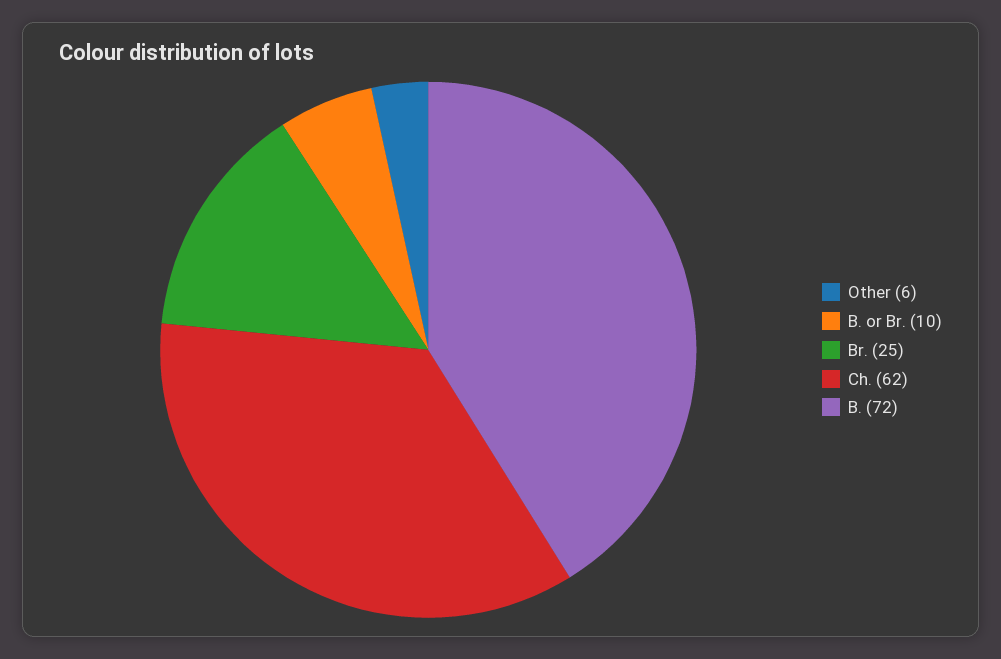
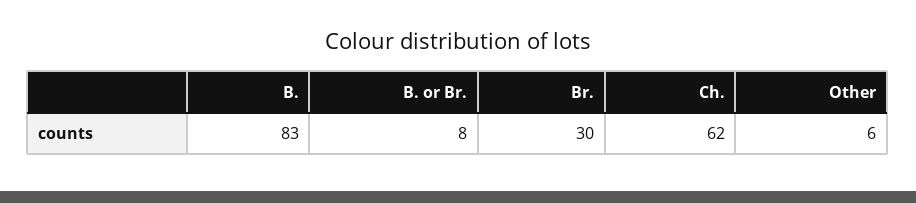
B. or Br.: 10 -> 8
Br.: 25 -> 30
B.: 72 -> 83

